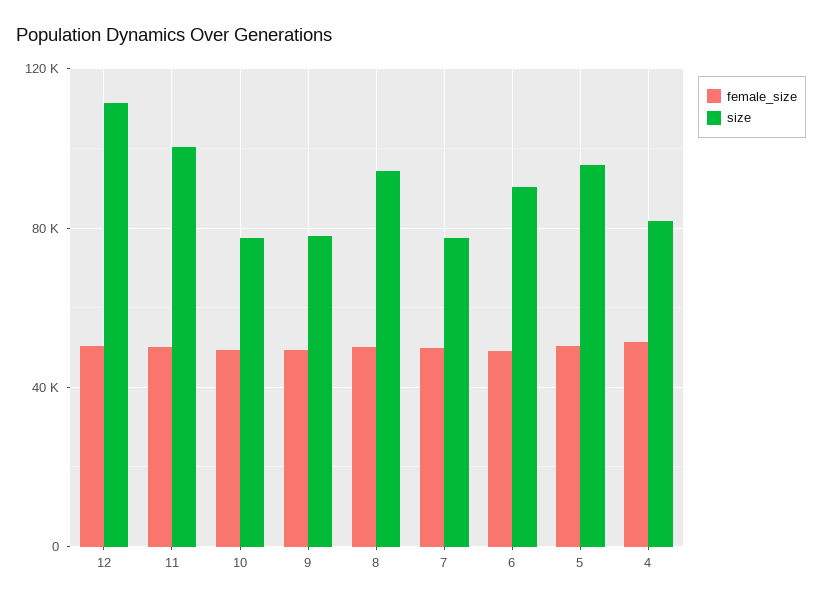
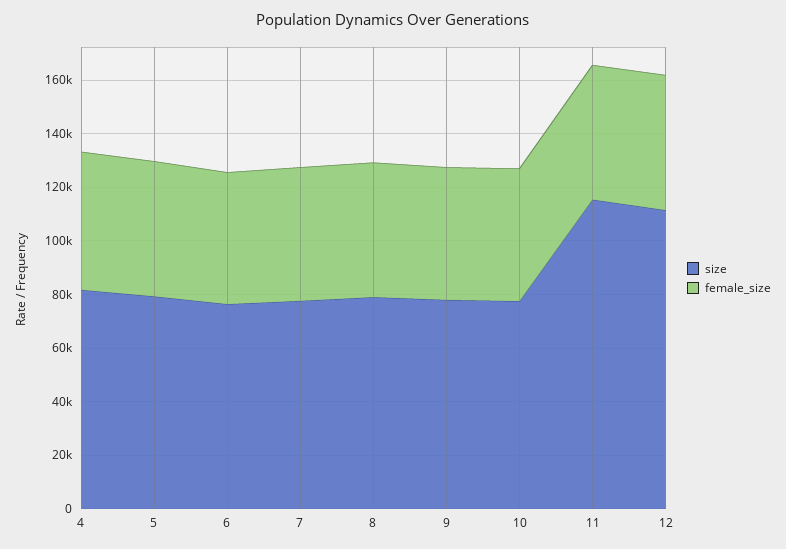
size, 11: 100000 -> 115000
size, 8: 95000 -> 80000
size, 6: 90000 -> 75000
size, 5: 95000 -> 80000

